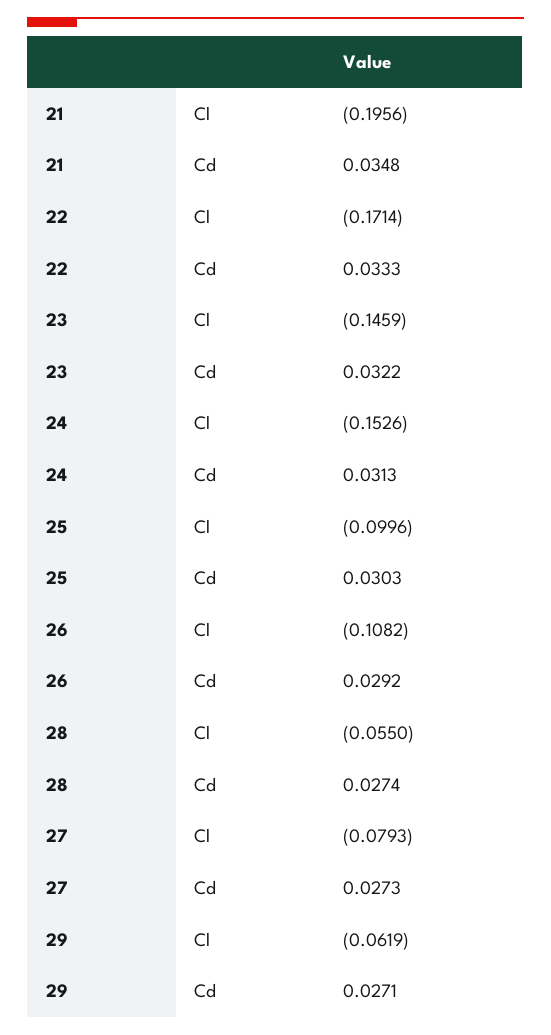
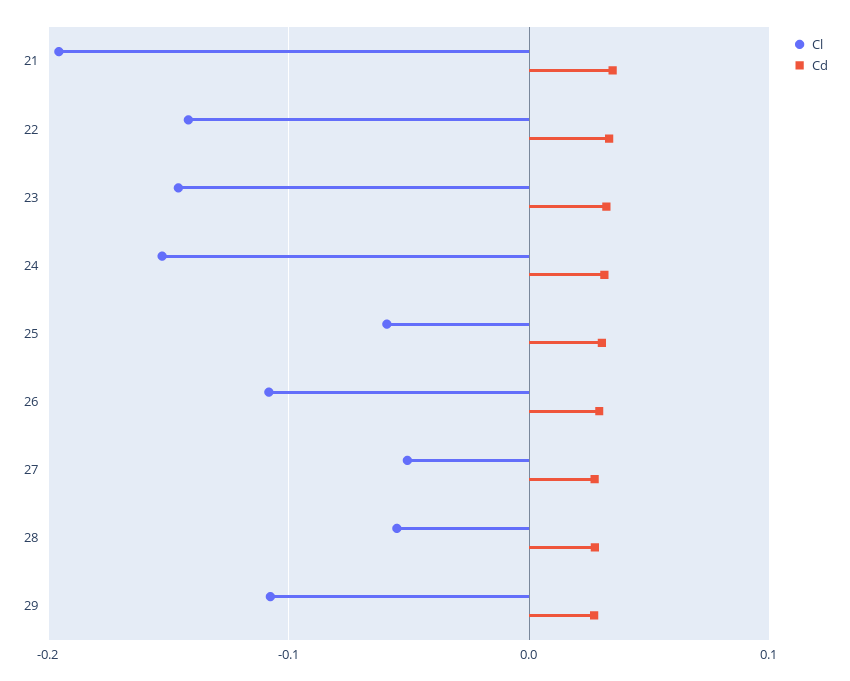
Cl, 22: -0.1714 -> -0.14
Cl, 25: -0.0996 -> -0.06
Cl, 27: -0.0793 -> -0.05
Cl, 29: -0.0619 -> -0.11

